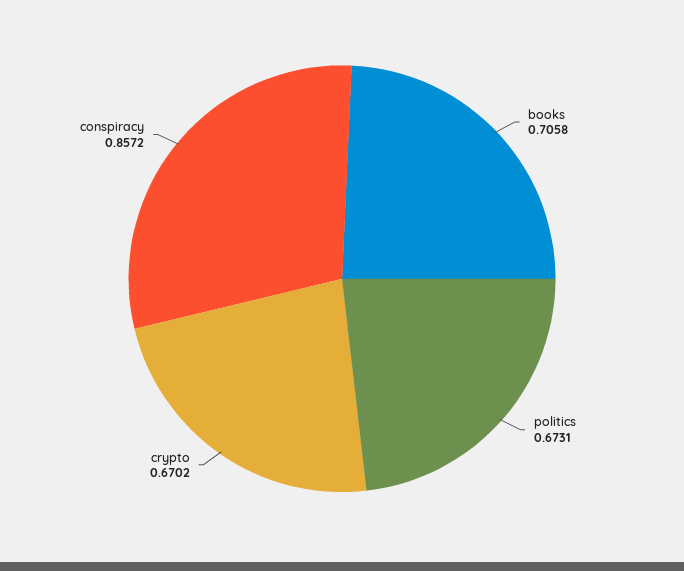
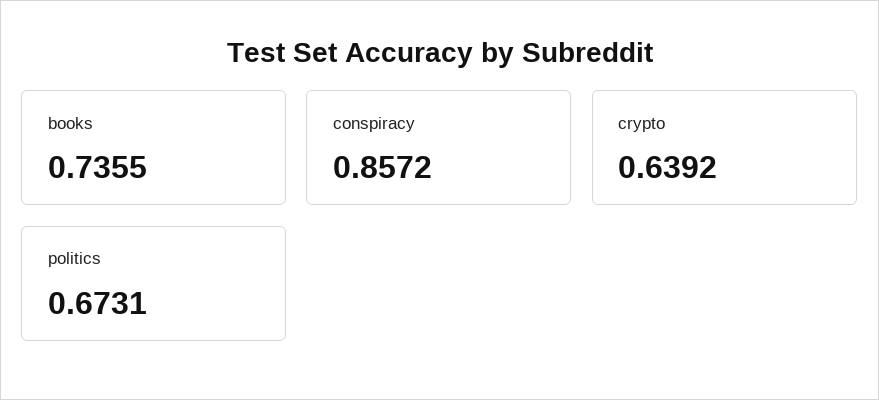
books: 0.7058 -> 0.7355
crypto: 0.6702 -> 0.6392

